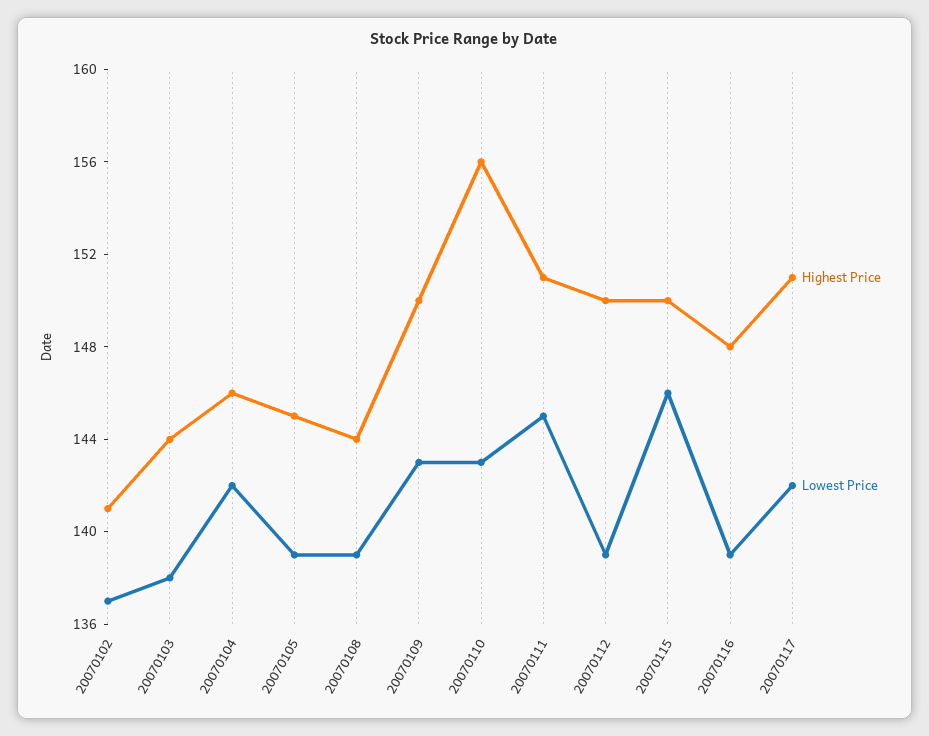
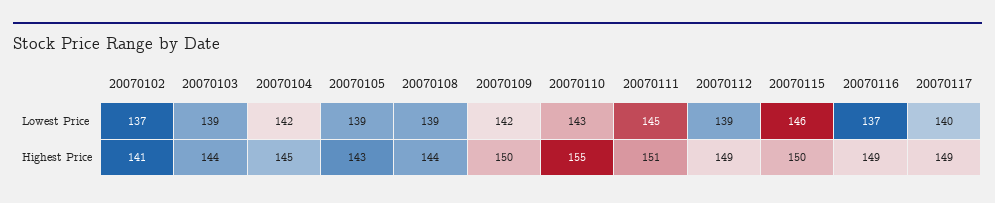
Lowest Price, 20070103: 138 -> 139
Highest Price, 20070104: 146 -> 145
Highest Price, 20070105: 145 -> 143
Lowest Price, 20070109: 143 -> 142
Highest Price, 20070110: 156 -> 155
Highest Price, 20070112: 150 -> 149
Highest Price, 20070116: 148 -> 149
Lowest Price, 20070116: 139 -> 137
Highest Price, 20070117: 151 -> 149
Lowest Price, 20070117: 142 -> 140

